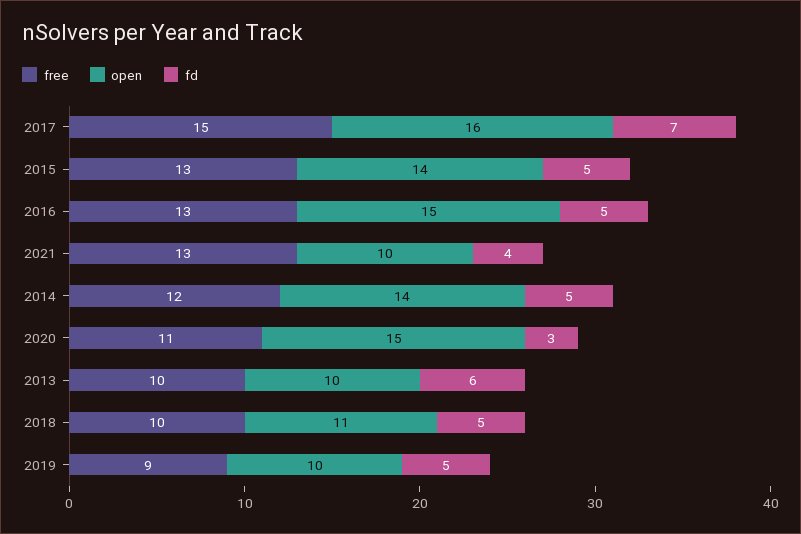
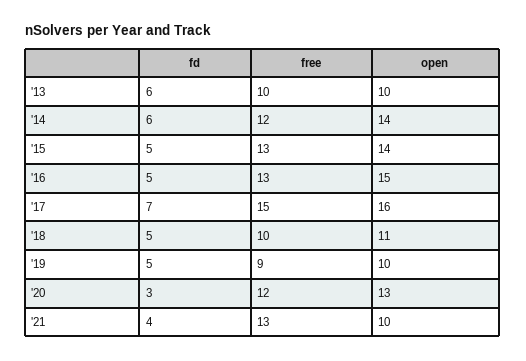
fd, 2014: 5 -> 6
free, 2020: 11 -> 12
open, 2020: 15 -> 13

